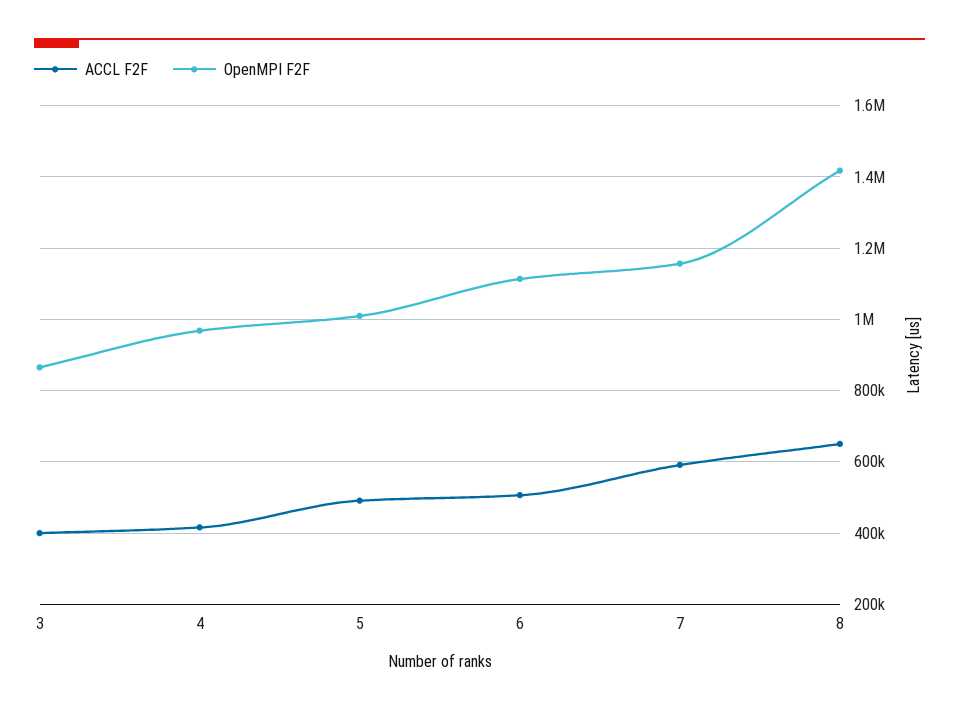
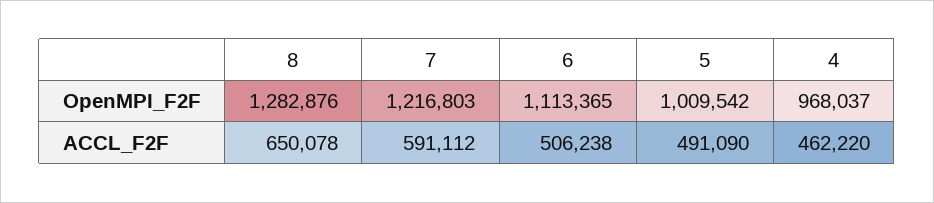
ACCL F2F, 3: 400000 -> none
OpenMPI F2F, 3: 860000 -> none
ACCL F2F, 4: 420000 -> 462220
OpenMPI F2F, 7: 1160000 -> 1216803
OpenMPI F2F, 8: 1420000 -> 1282876

